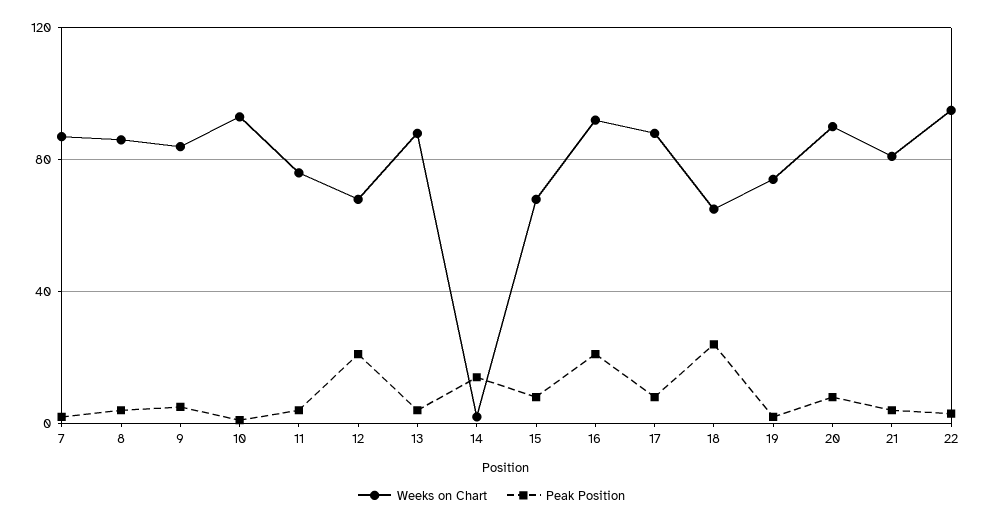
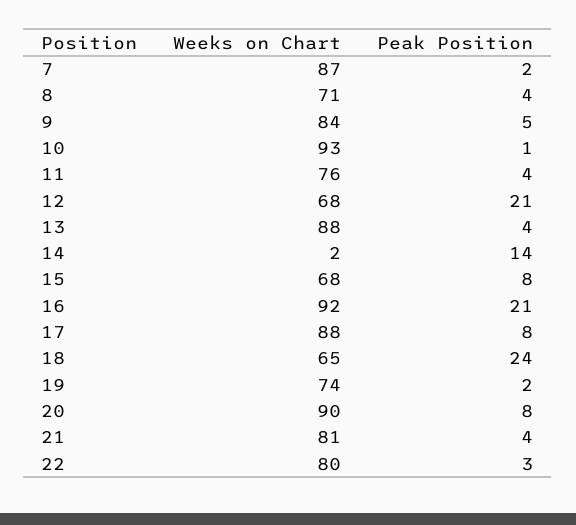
Weeks on Chart, 8: 85 -> 71
Weeks on Chart, 22: 95 -> 80

